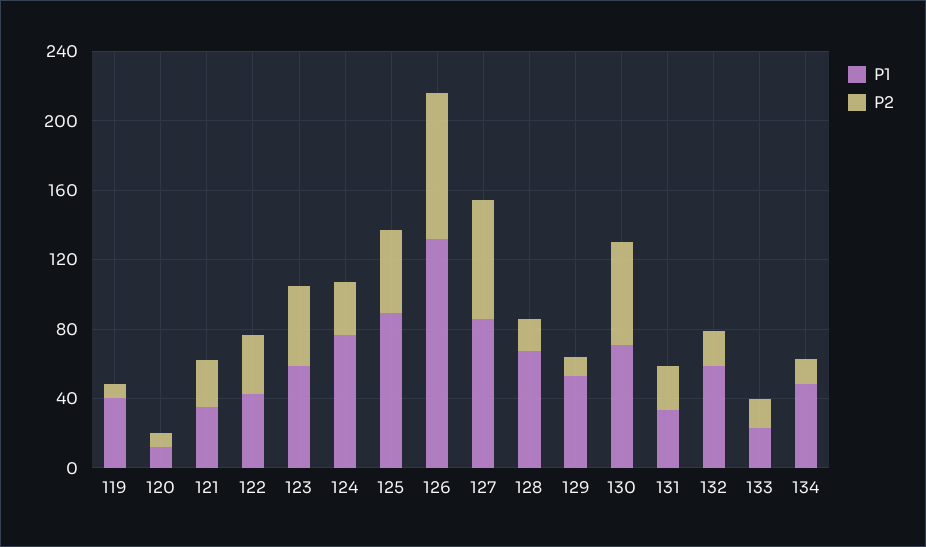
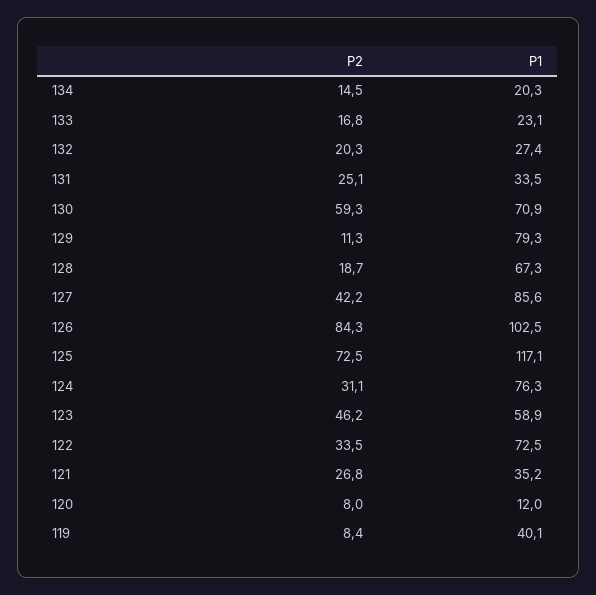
P1, 122: 40 -> 72.5
P1, 125: 90 -> 117.1
P2, 125: 50 -> 72.5
P1, 126: 130 -> 102.5
P2, 127: 70 -> 42.2
P1, 129: 50 -> 79.3
P1, 132: 60 -> 27.4
P1, 134: 50 -> 20.3

